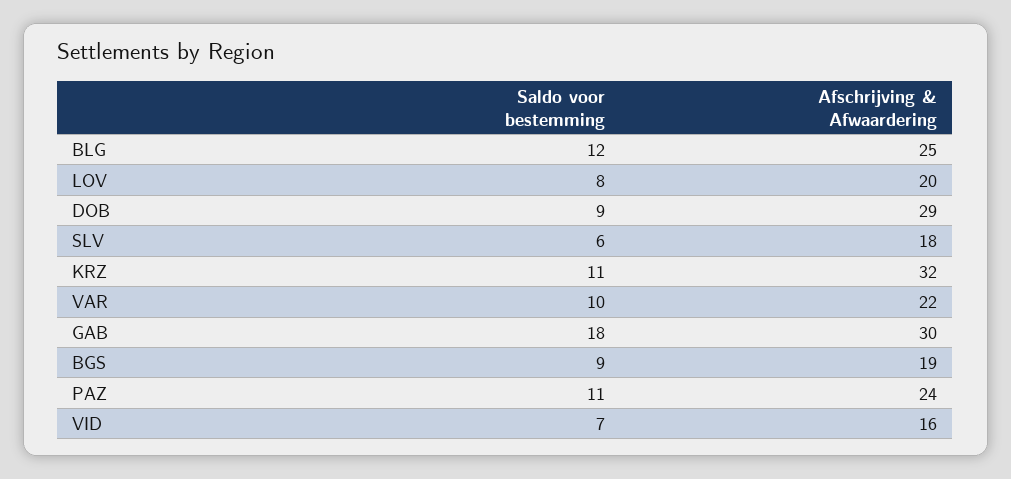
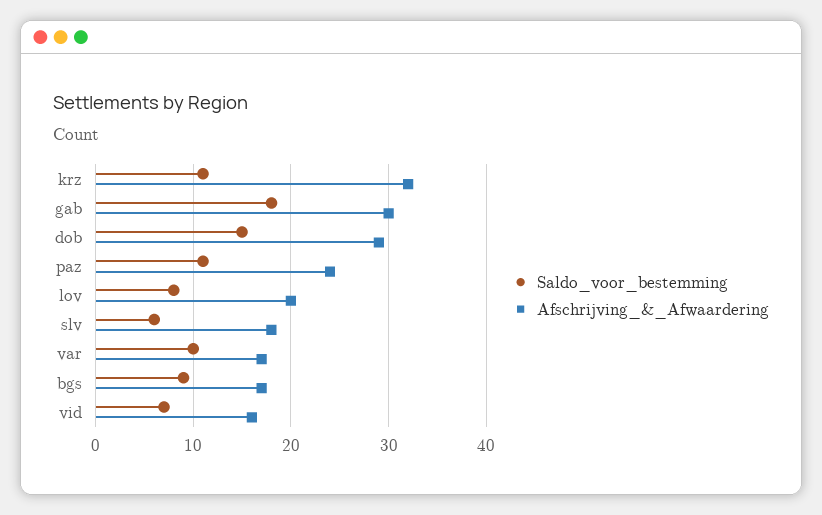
Saldo voor bestemming, BLG: 12 -> none
Afschrijving & Afwaardering, BLG: 25 -> none
Saldo voor bestemming, DOB: 9 -> 15
Afschrijving & Afwaardering, VAR: 22 -> 17
Afschrijving & Afwaardering, BGS: 19 -> 17

